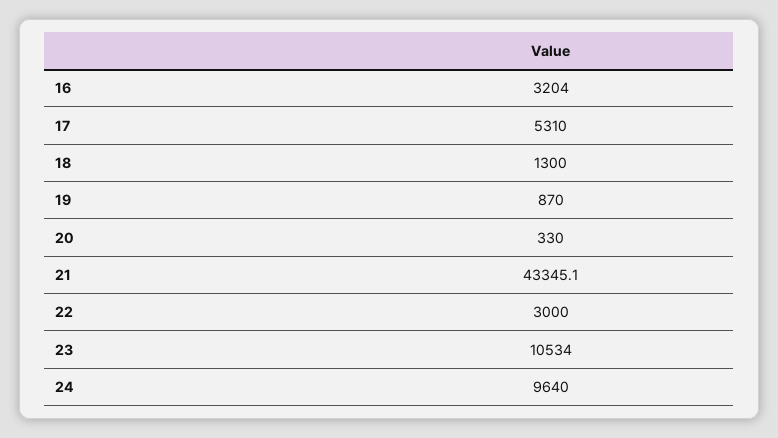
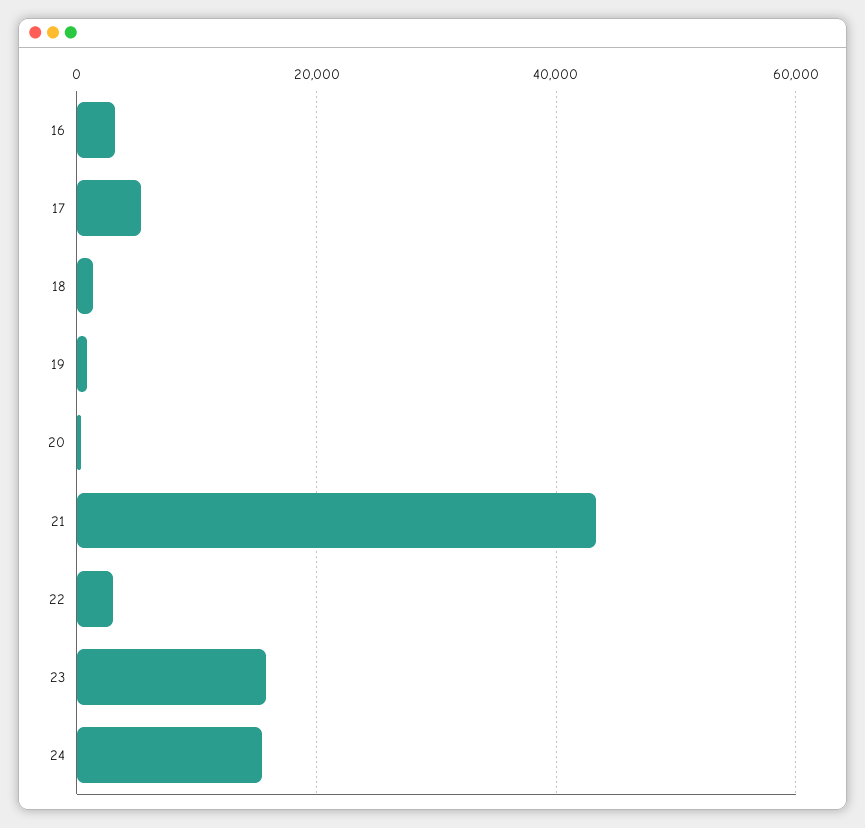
23: 10534 -> 16000
24: 9640 -> 16000

